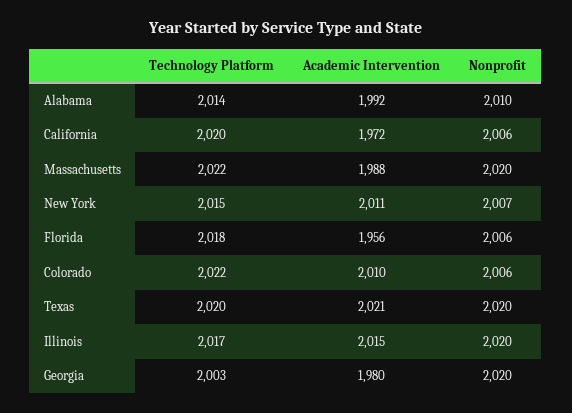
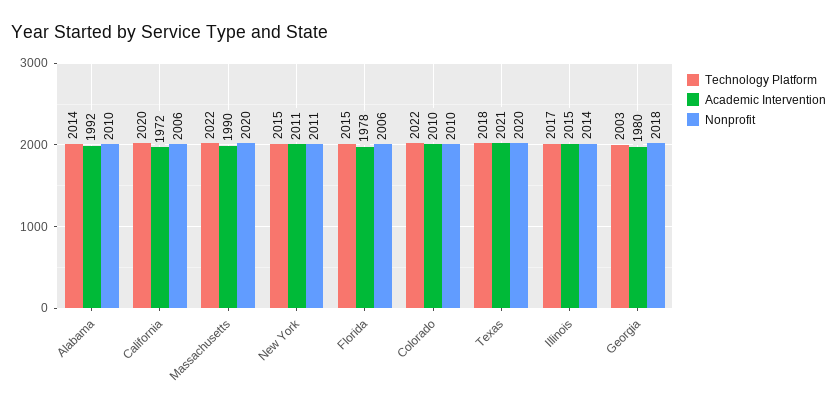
Academic Intervention, Massachusetts: 1988 -> 1990
Nonprofit, New York: 2007 -> 2011
Technology Platform, Florida: 2018 -> 2015
Academic Intervention, Florida: 1956 -> 1978
Nonprofit, Colorado: 2006 -> 2010
Technology Platform, Texas: 2020 -> 2018
Nonprofit, Illinois: 2020 -> 2014
Nonprofit, Georgia: 2020 -> 2018

